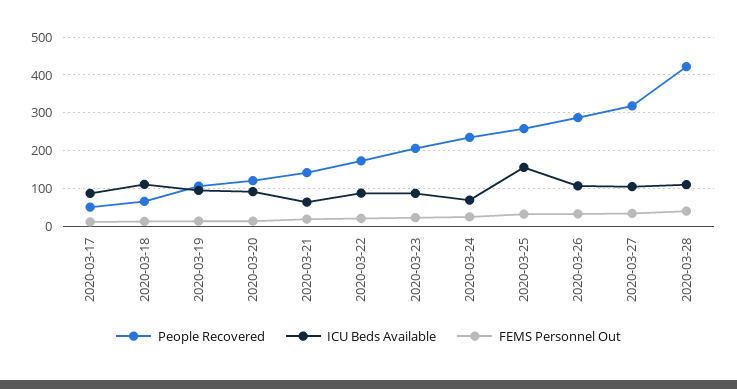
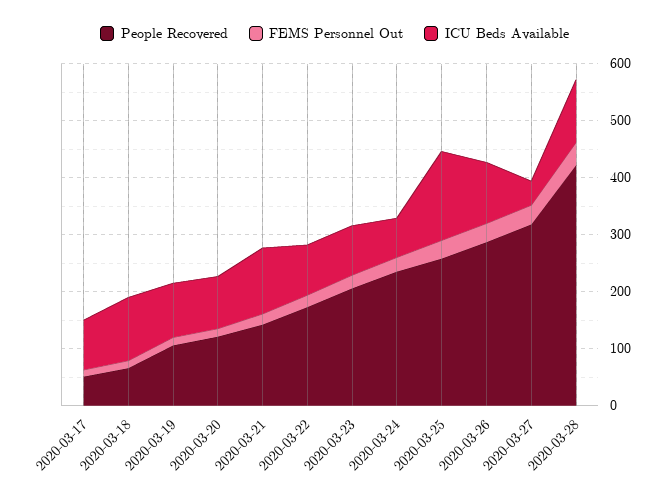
ICU Beds Available, 2020-03-21: 60 -> 120
ICU Beds Available, 2020-03-27: 100 -> 40

